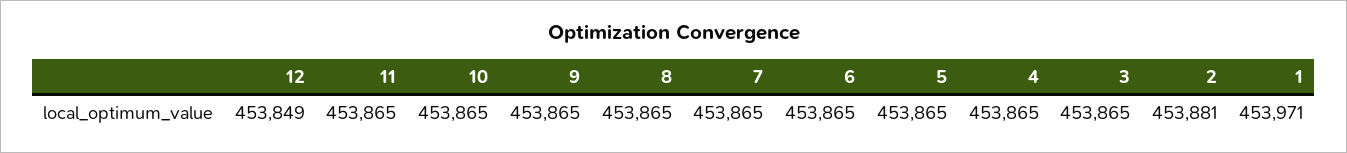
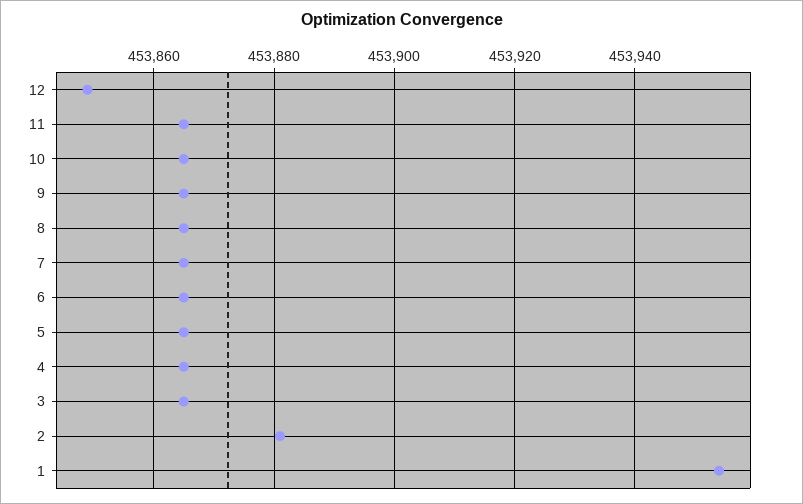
1: 453971 -> 453955

